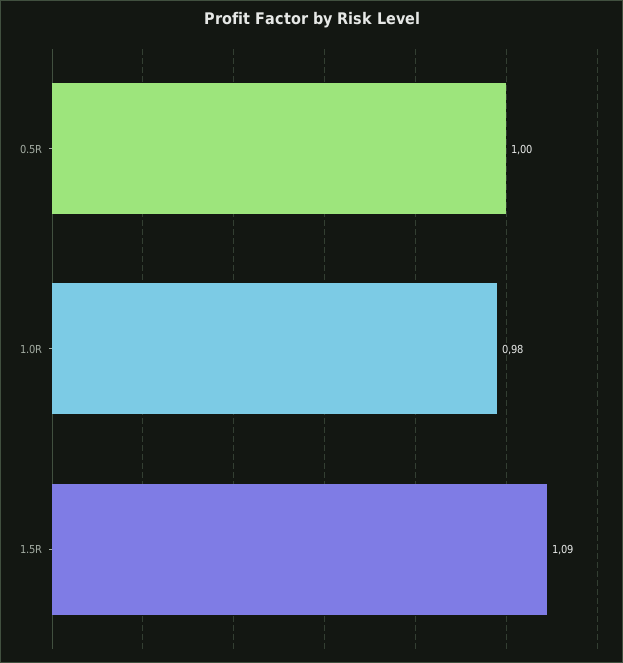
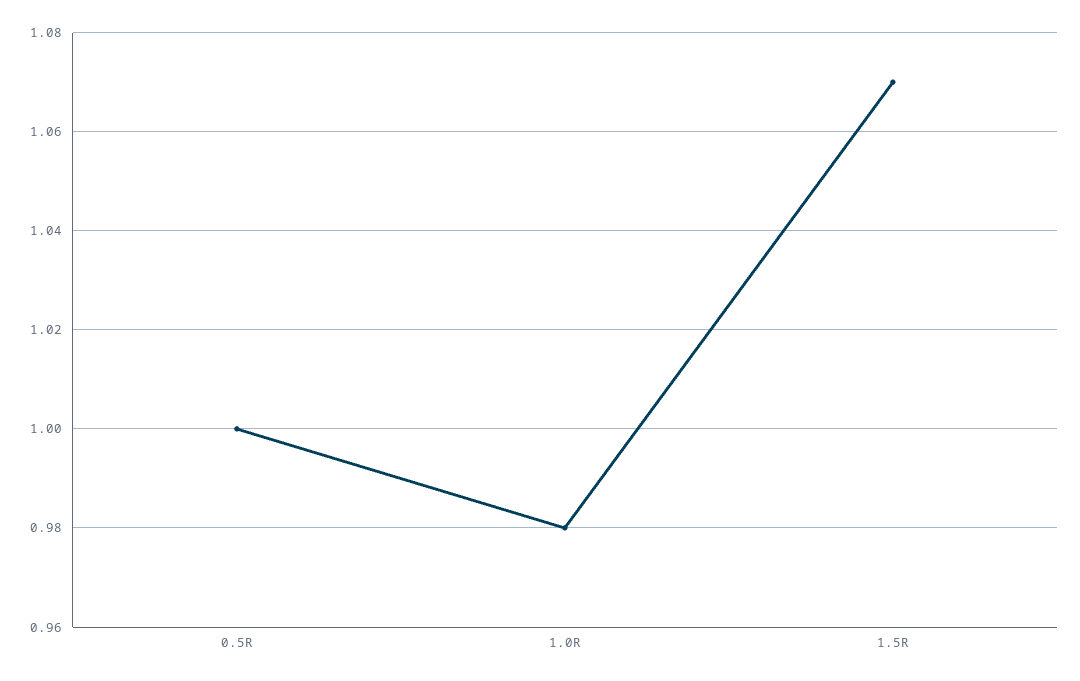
1.5R: 1.09 -> 1.07

